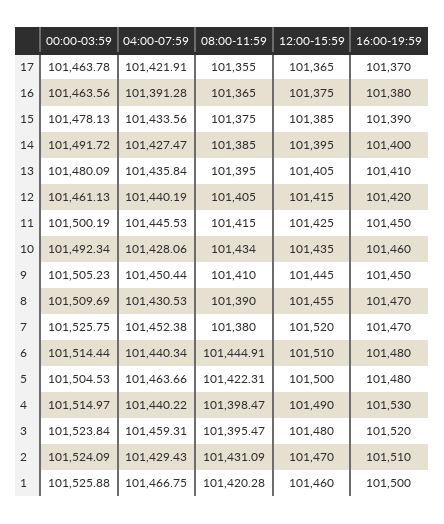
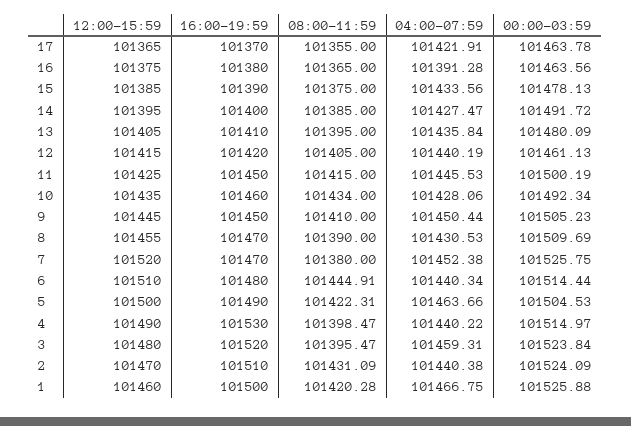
16:00-19:59, 5: 101480 -> 101490
04:00-07:59, 2: 101429.43 -> 101440.38

